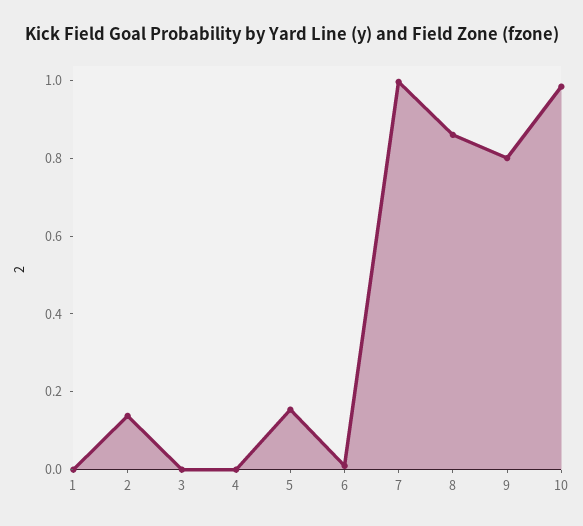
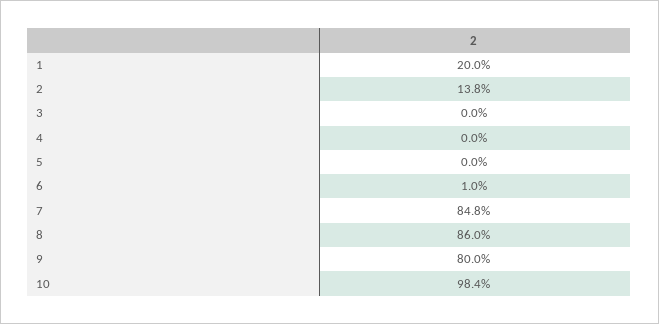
1: 0 -> 0.2
5: 0.15 -> 0
7: 1 -> 0.848

